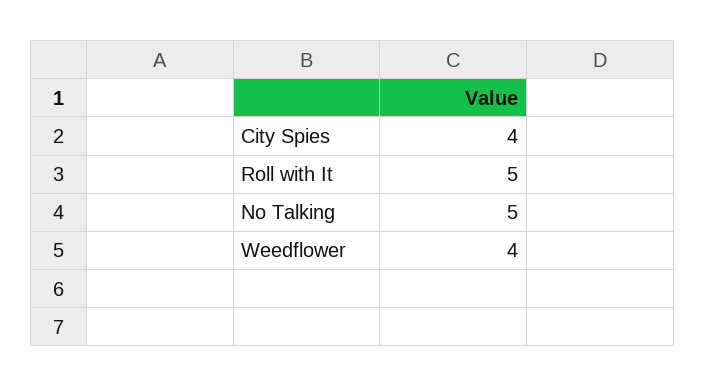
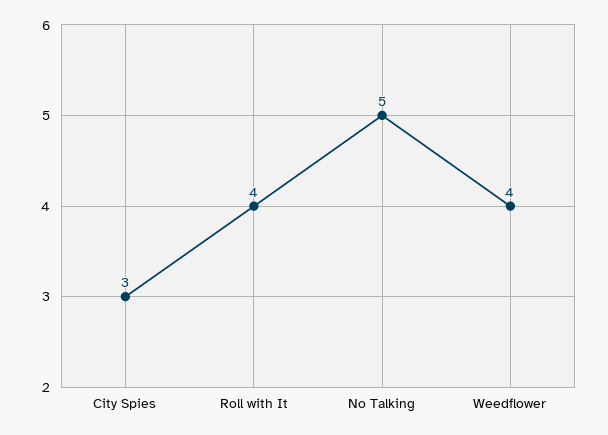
City Spies: 4 -> 3
Roll with It: 5 -> 4

